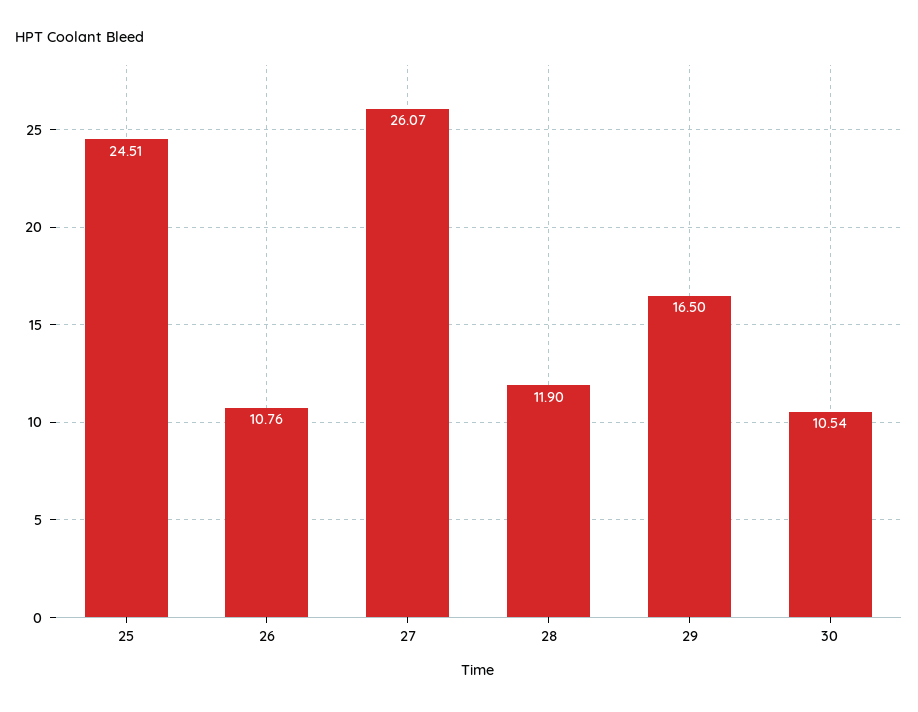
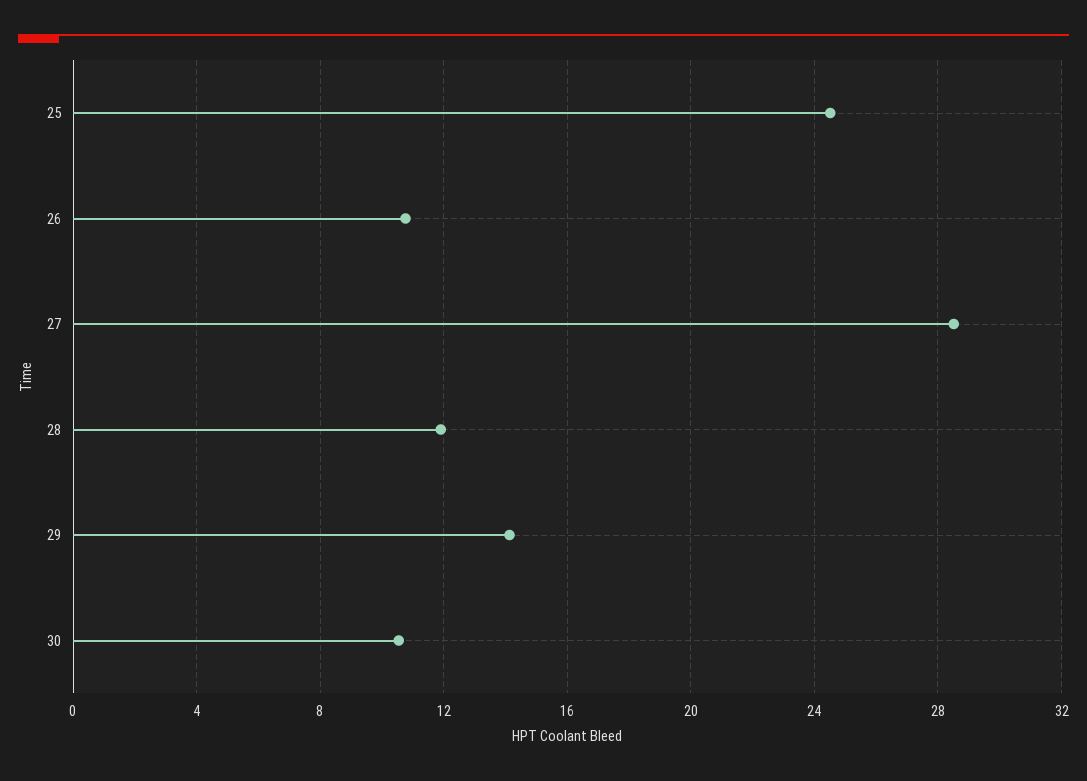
27: 26.07 -> 28.5
29: 16.5 -> 14

